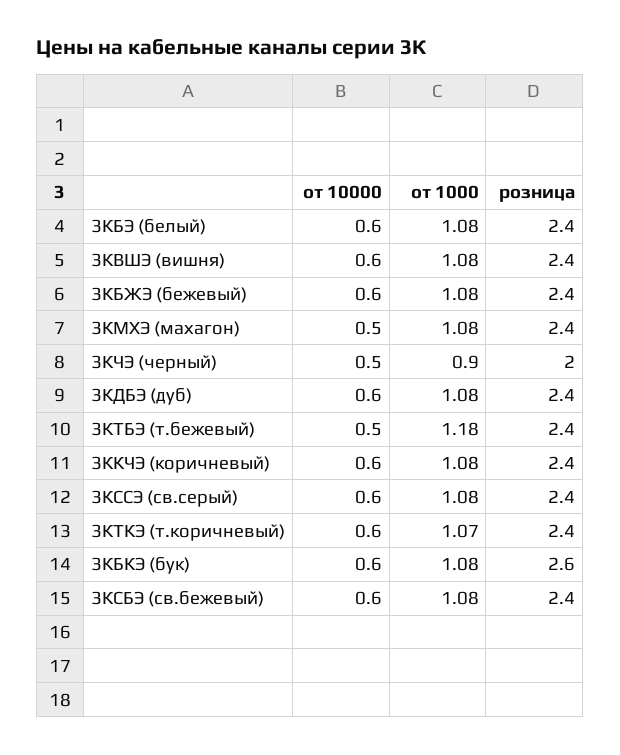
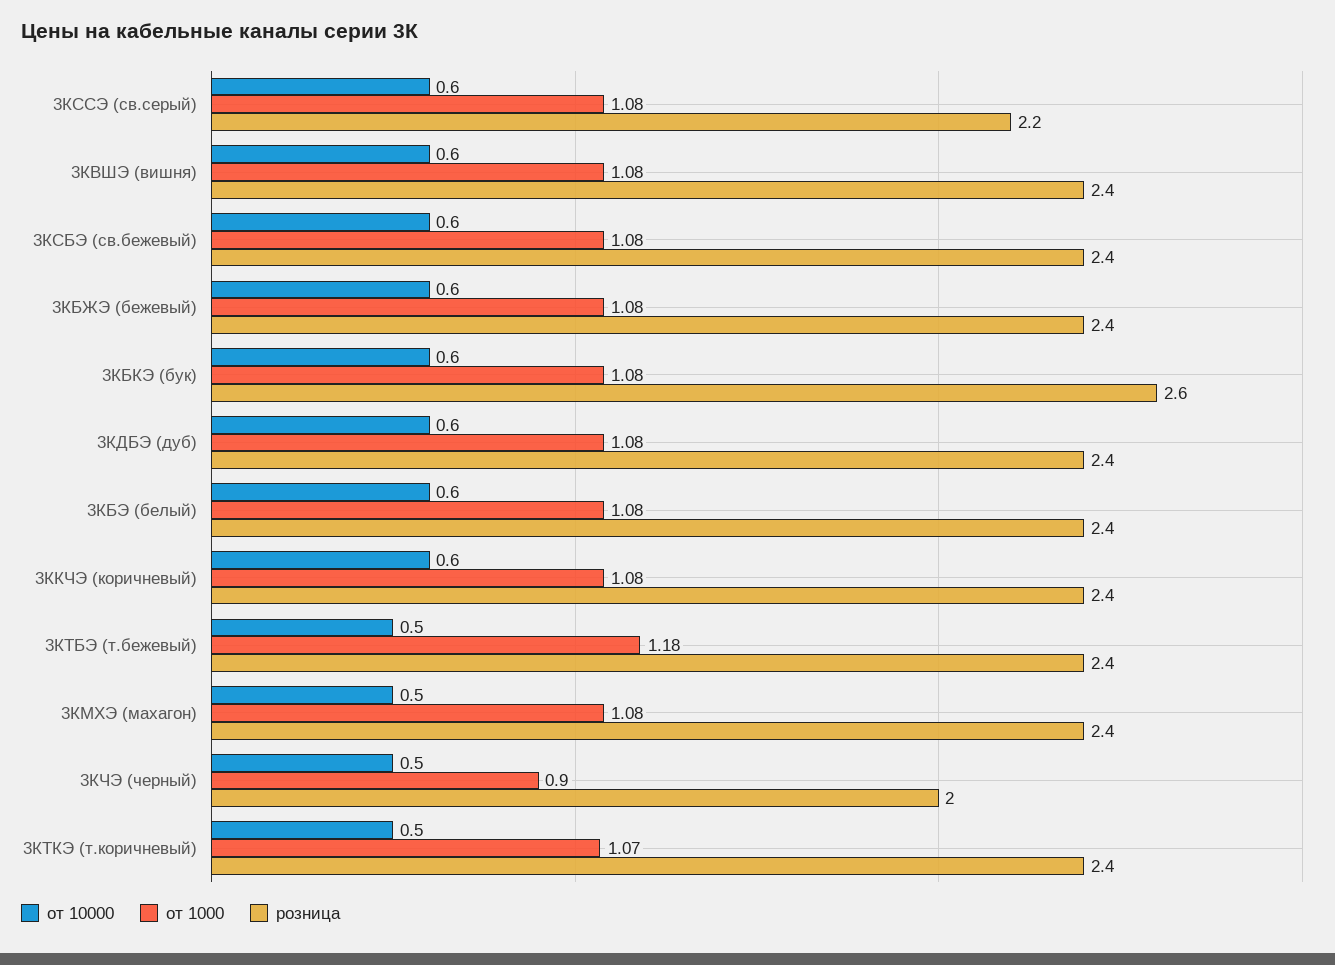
розница, 3КССЭ (св.серый): 2.4 -> 2.2
от 10000, 3КТКЭ (т.коричневый): 0.6 -> 0.5

